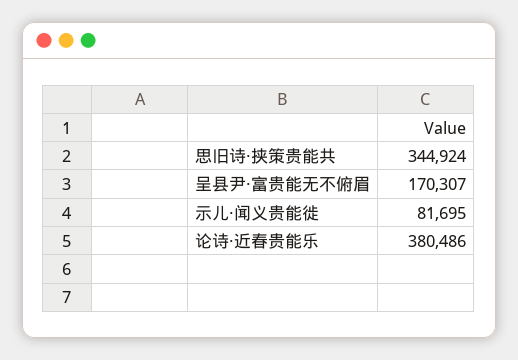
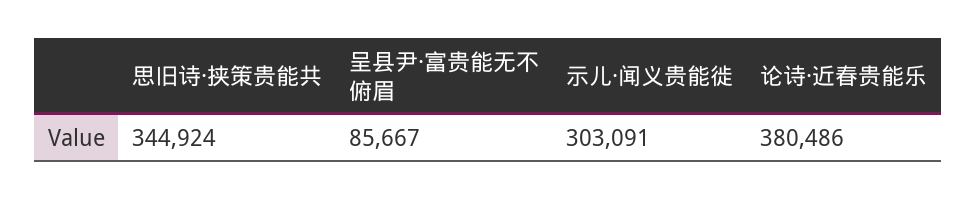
呈县尹·富贵能无不俯眉: 170307 -> 85667
示儿·闻义贵能徙: 81695 -> 303091

